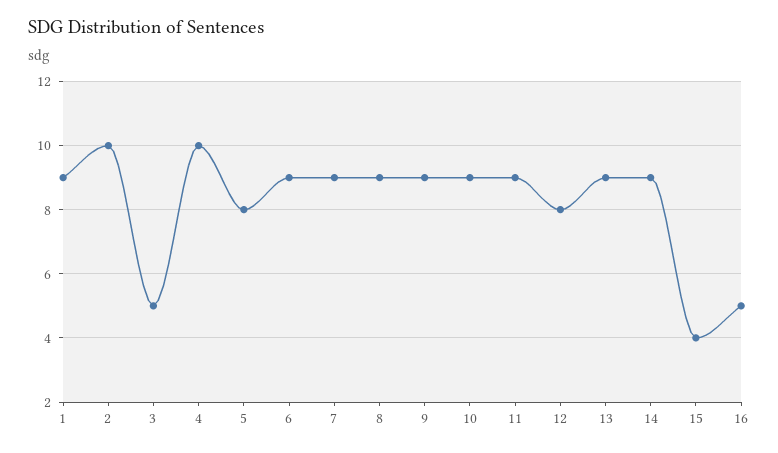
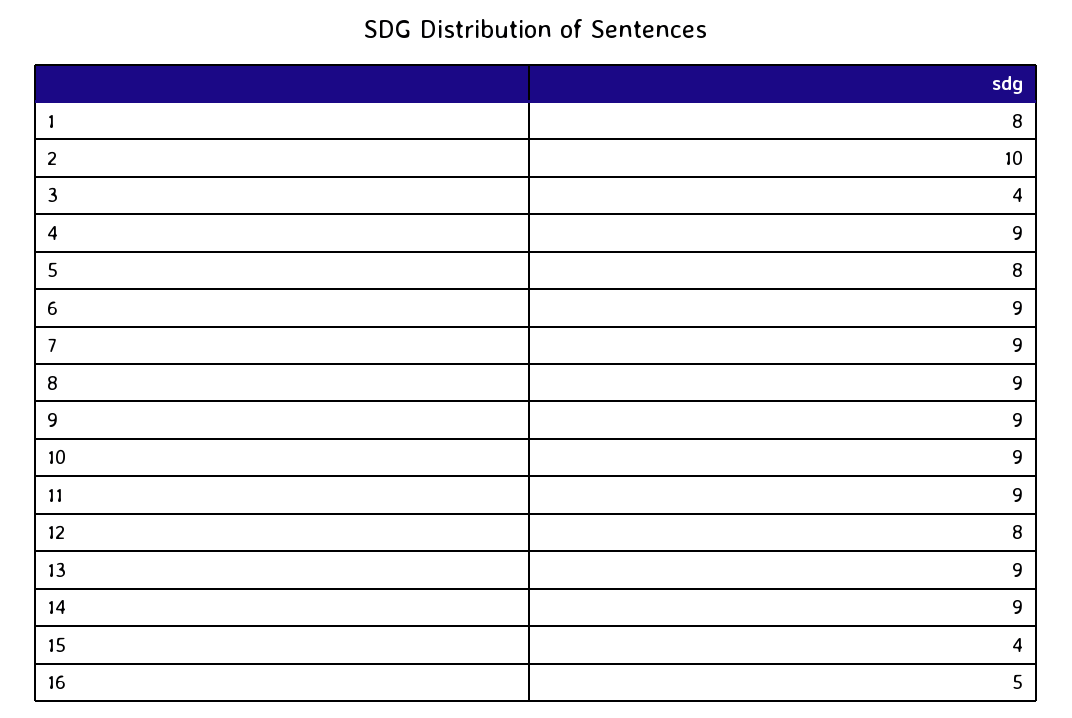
1: 9 -> 8
3: 5 -> 4
4: 10 -> 9

